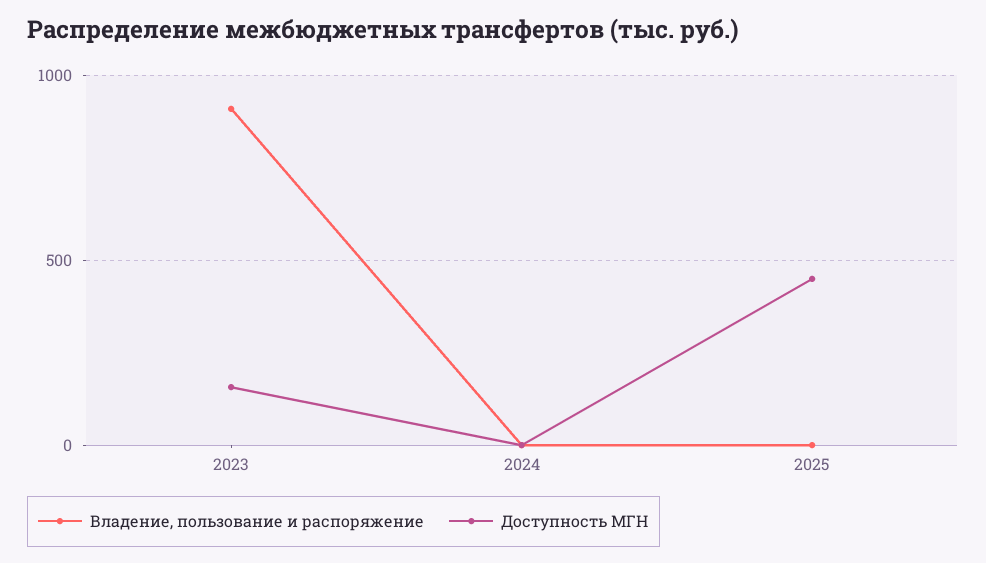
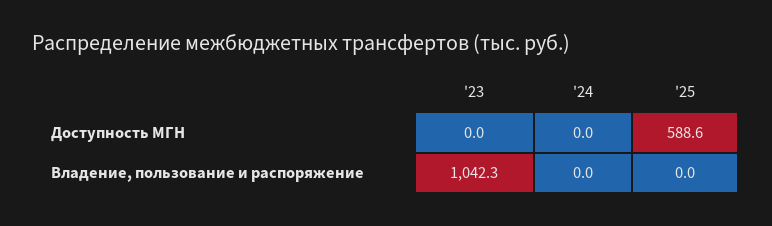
Владение, пользование и распоряжение, 2023: 900 -> 1042.3
Доступность МГН, 2023: 150 -> 0
Доступность МГН, 2025: 450 -> 588.6

